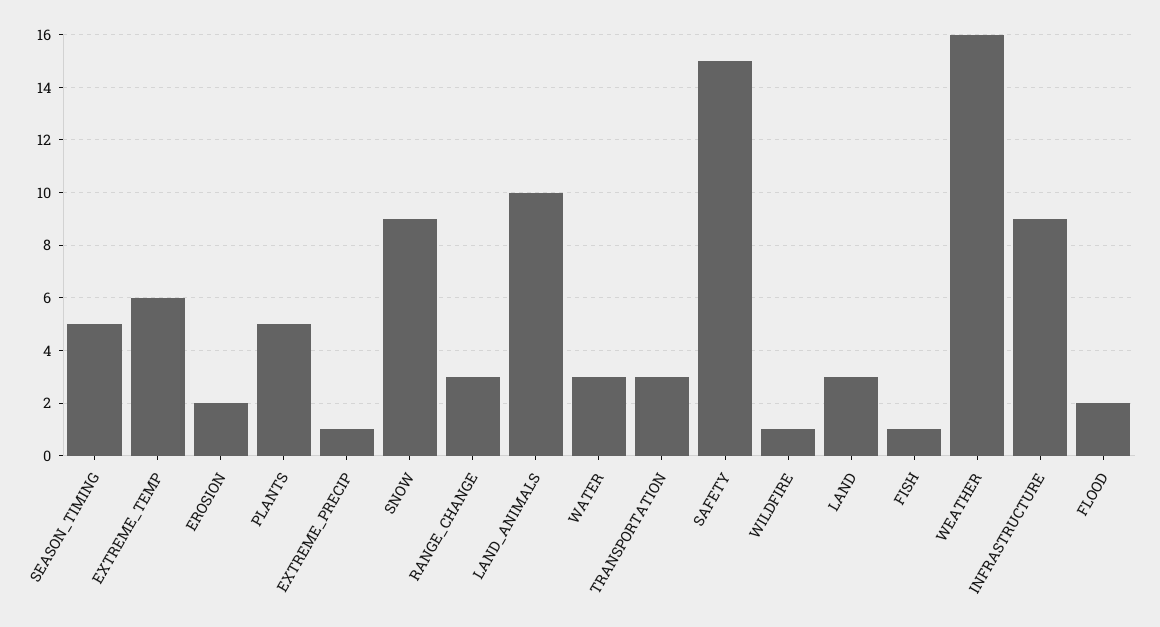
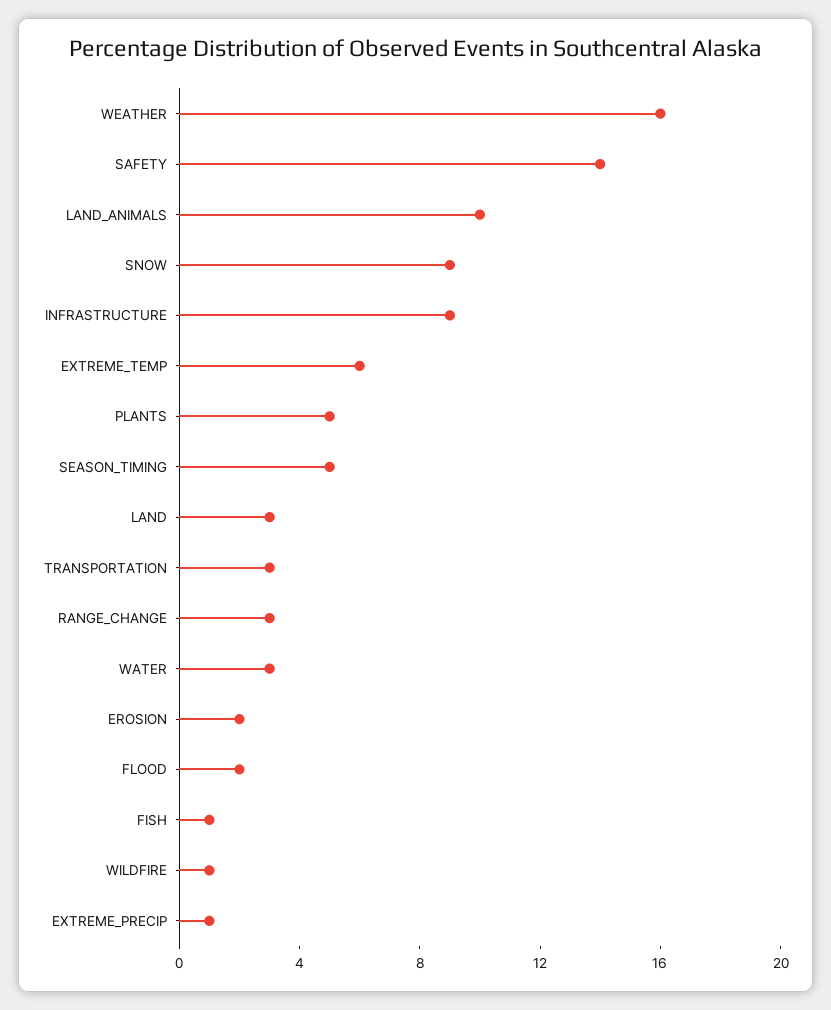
SAFETY: 15 -> 14

